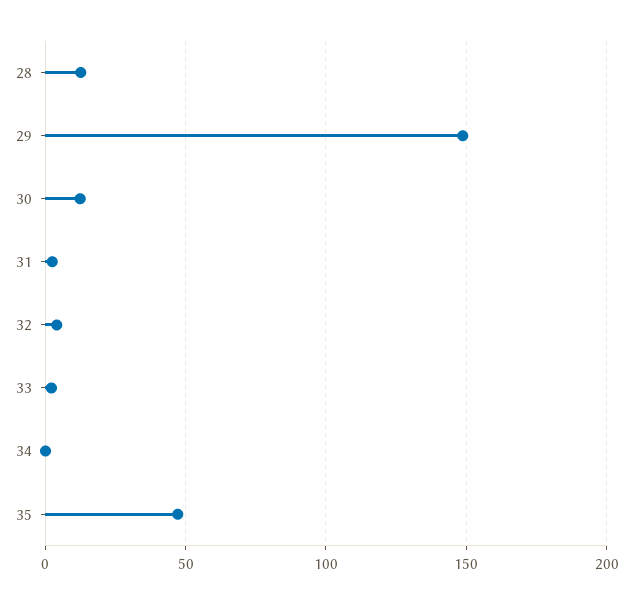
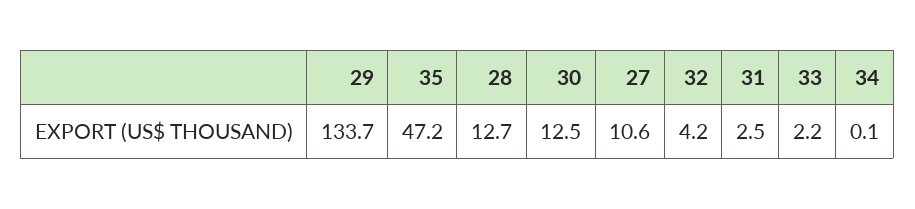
29: 150 -> 133.7
27: none -> 10.6

